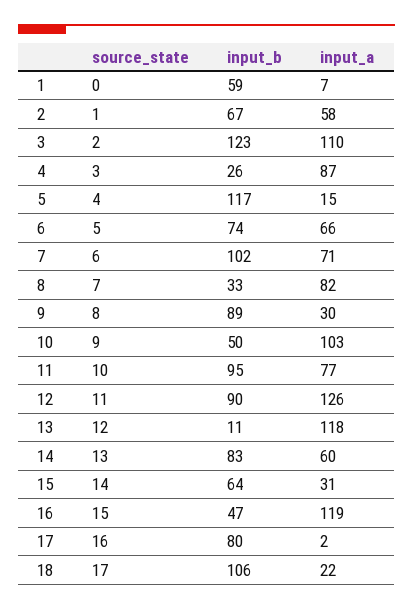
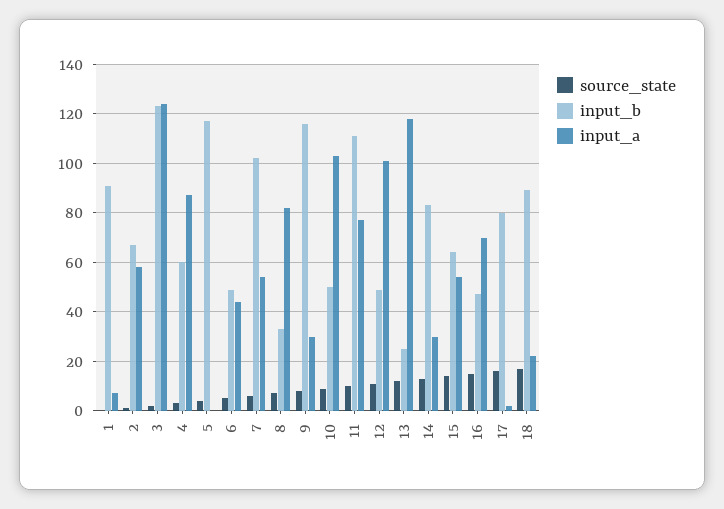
input_b, 1: 59 -> 90
input_a, 3: 110 -> 125
input_b, 4: 26 -> 60
input_a, 5: 15 -> 0
input_b, 6: 74 -> 50
input_a, 6: 66 -> 45
input_a, 7: 71 -> 55
input_b, 9: 89 -> 115
input_b, 11: 95 -> 110
input_b, 12: 90 -> 50
input_a, 12: 126 -> 100
input_b, 13: 11 -> 25
input_a, 14: 60 -> 30
input_a, 15: 31 -> 55
input_a, 16: 119 -> 70
input_b, 18: 106 -> 90

